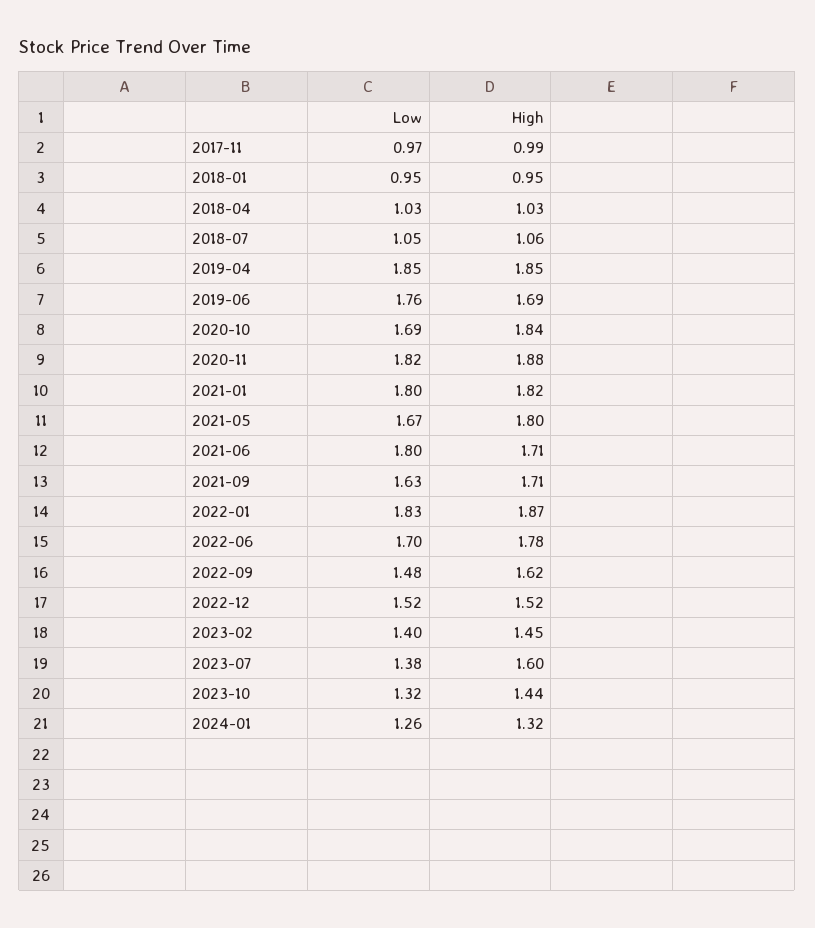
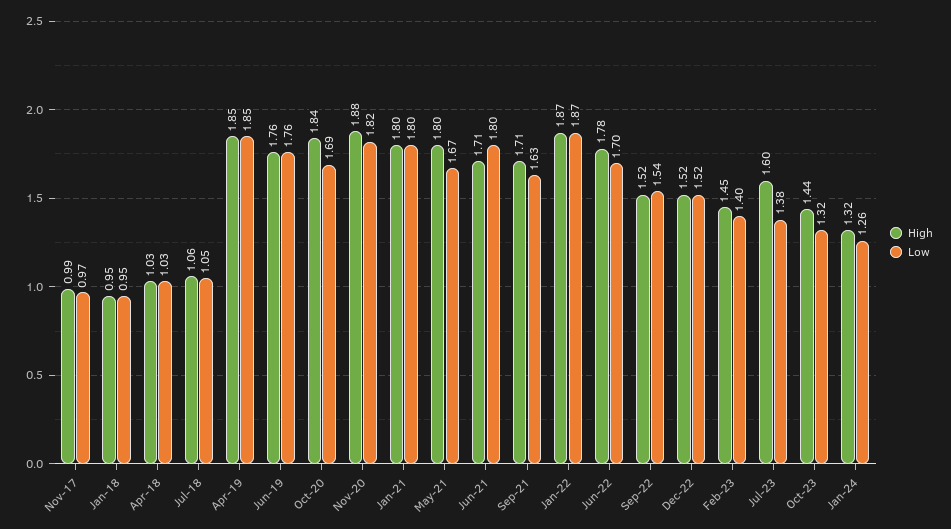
High, 2019-06: 1.69 -> 1.76
High, 2021-01: 1.82 -> 1.8
Low, 2022-01: 1.83 -> 1.87
Low, 2022-09: 1.48 -> 1.54
High, 2022-09: 1.62 -> 1.52

